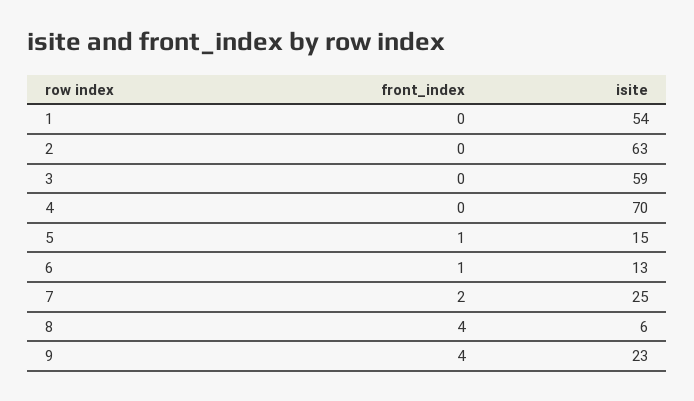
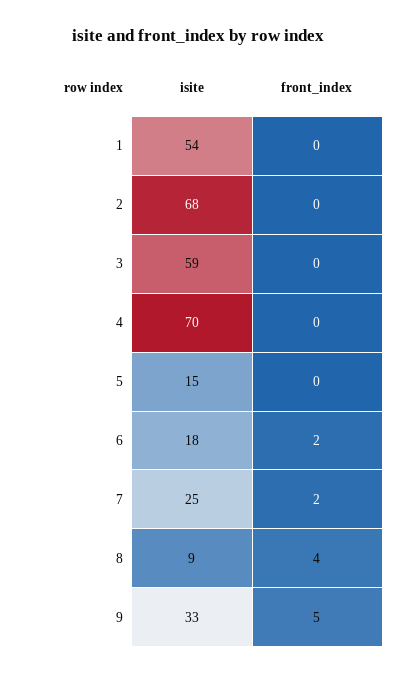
isite, 2: 63 -> 68
front_index, 5: 1 -> 0
front_index, 6: 1 -> 2
isite, 6: 13 -> 18
isite, 8: 6 -> 9
front_index, 9: 4 -> 5
isite, 9: 23 -> 33

